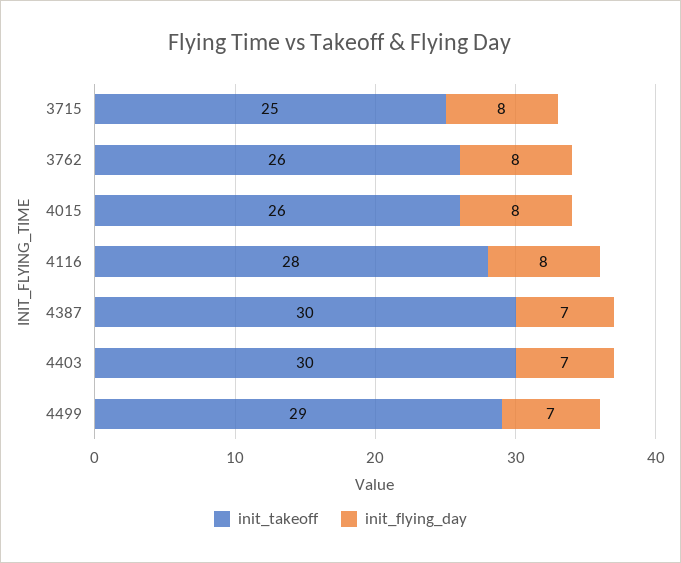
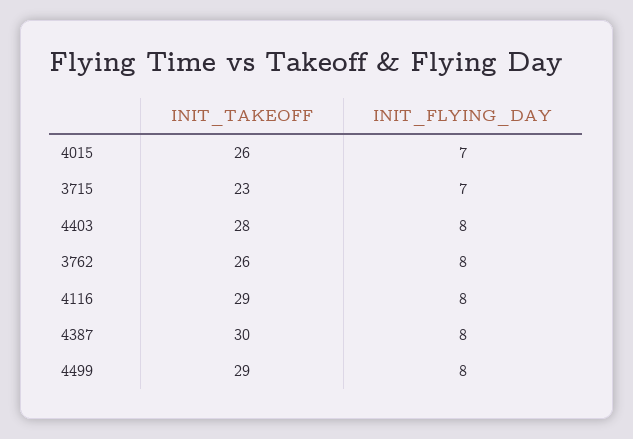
init_takeoff, 3715: 25 -> 23
init_flying_day, 3715: 8 -> 7
init_flying_day, 4015: 8 -> 7
init_takeoff, 4116: 28 -> 29
init_flying_day, 4387: 7 -> 8
init_takeoff, 4403: 30 -> 28
init_flying_day, 4403: 7 -> 8
init_flying_day, 4499: 7 -> 8

